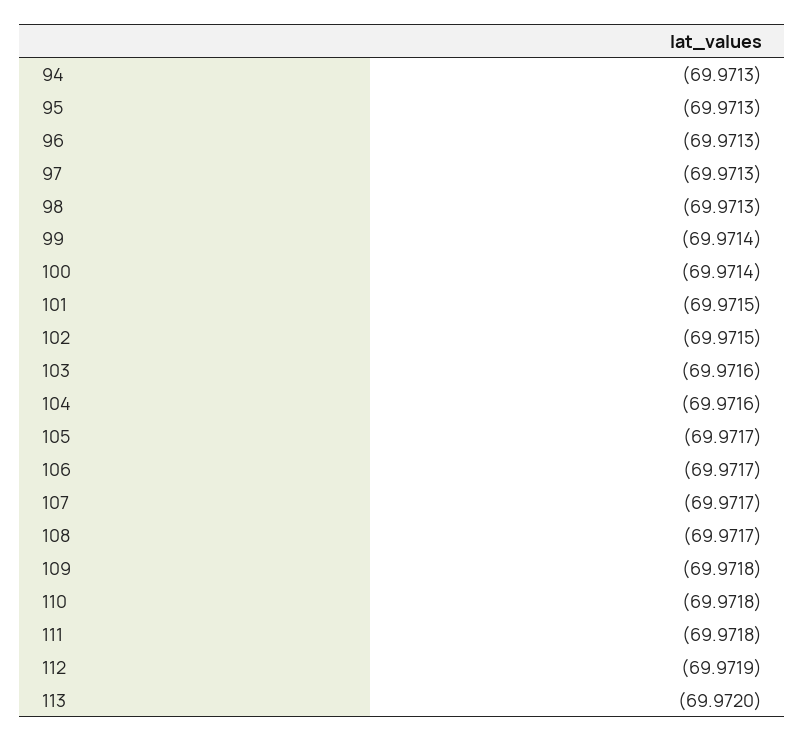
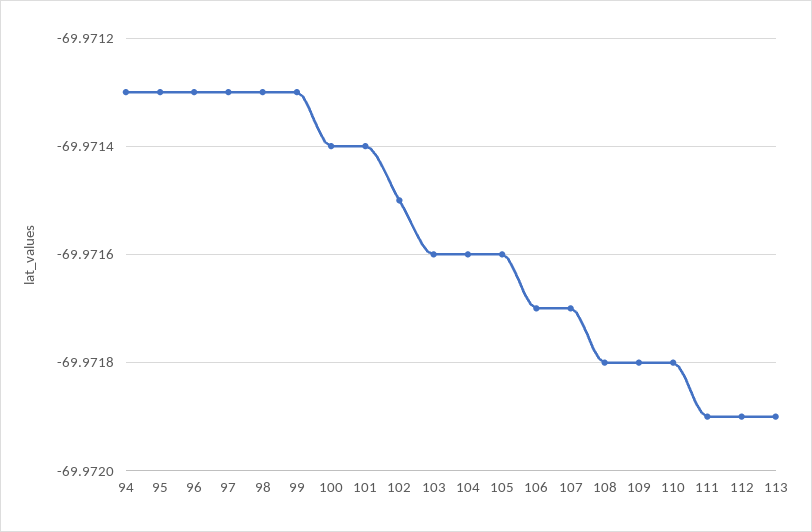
99: -69.9714 -> -69.9713
101: -69.9715 -> -69.9714
105: -69.9717 -> -69.9716
108: -69.9717 -> -69.9718
111: -69.9718 -> -69.9719
113: -69.972 -> -69.9719

